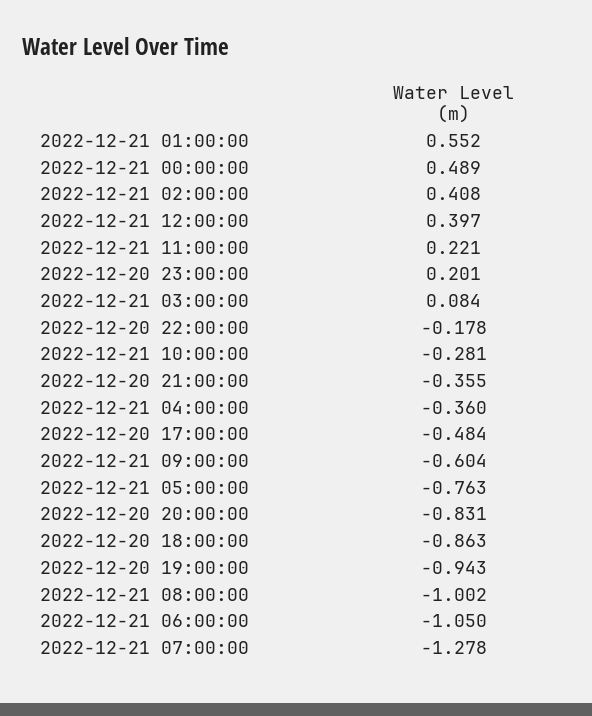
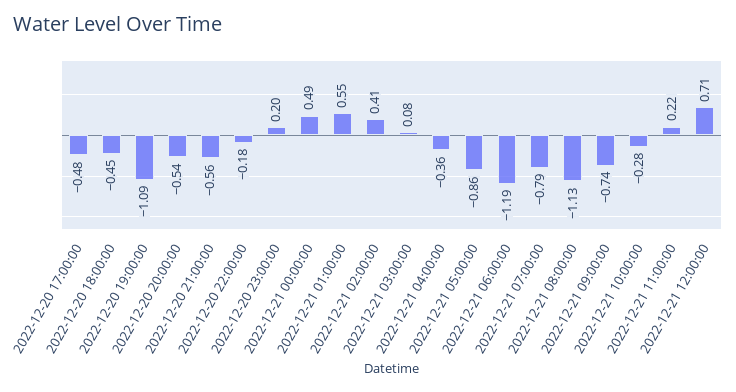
2022-12-21 12:00:00: 0.397 -> 0.71
2022-12-20 21:00:00: -0.355 -> -0.56
2022-12-21 09:00:00: -0.604 -> -0.74
2022-12-21 05:00:00: -0.763 -> -0.86
2022-12-20 20:00:00: -0.831 -> -0.54
2022-12-20 18:00:00: -0.863 -> -0.45
2022-12-20 19:00:00: -0.943 -> -1.09
2022-12-21 08:00:00: -1.002 -> -1.13
2022-12-21 06:00:00: -1.05 -> -1.19
2022-12-21 07:00:00: -1.278 -> -0.79

